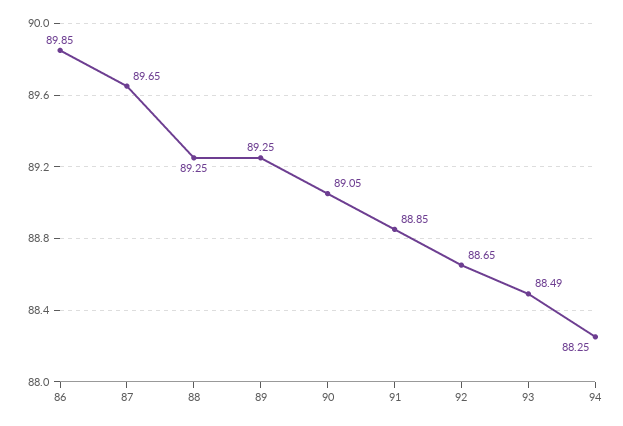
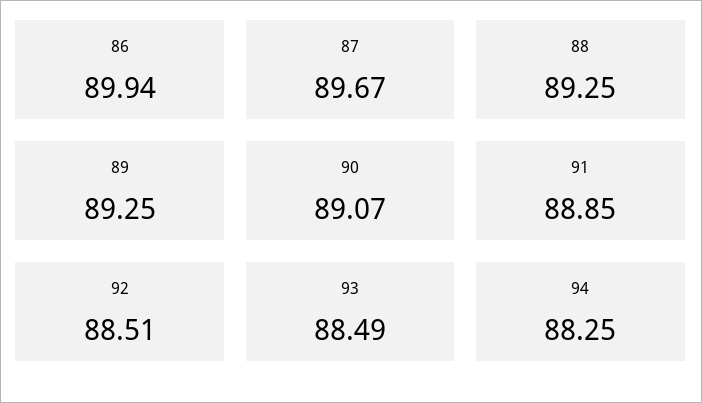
86: 89.85 -> 89.94
87: 89.65 -> 89.67
90: 89.05 -> 89.07
92: 88.65 -> 88.51

